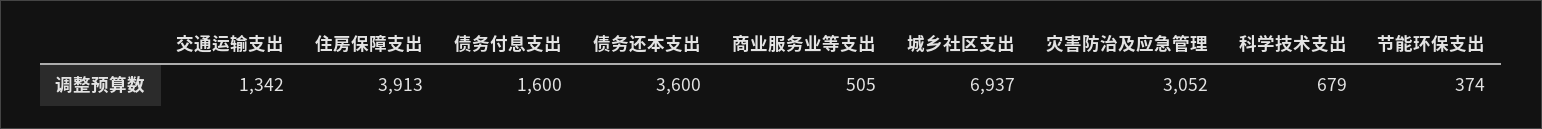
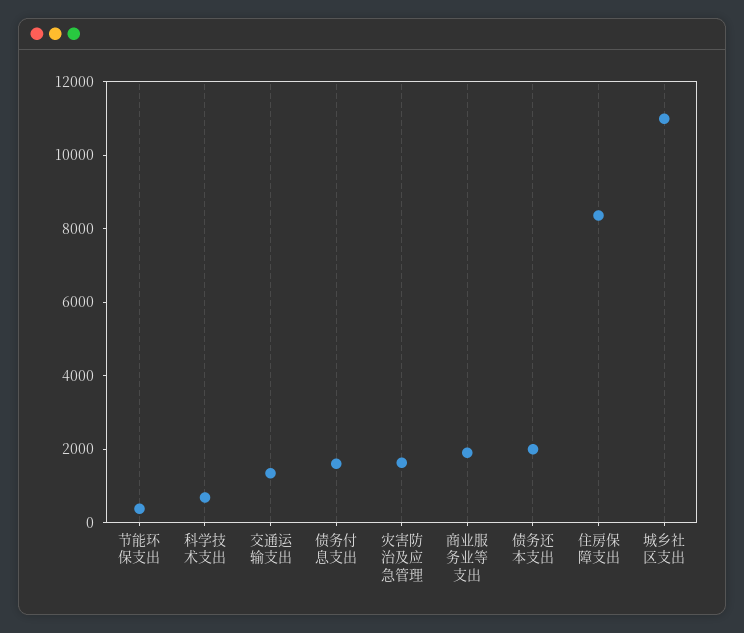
住房保障支出: 3913 -> 8500
债务还本支出: 3600 -> 2000
商业服务业等支出: 505 -> 2000
城乡社区支出: 6937 -> 11000
灾害防治及应急管理: 3052 -> 1500

